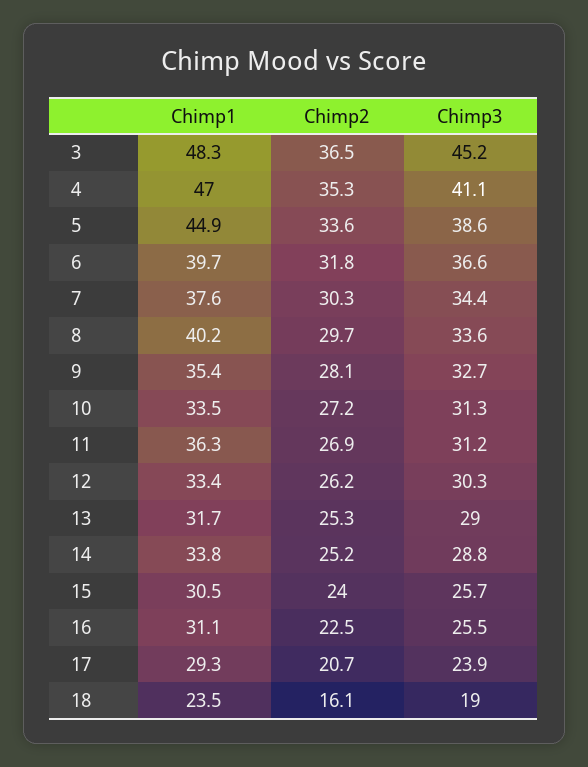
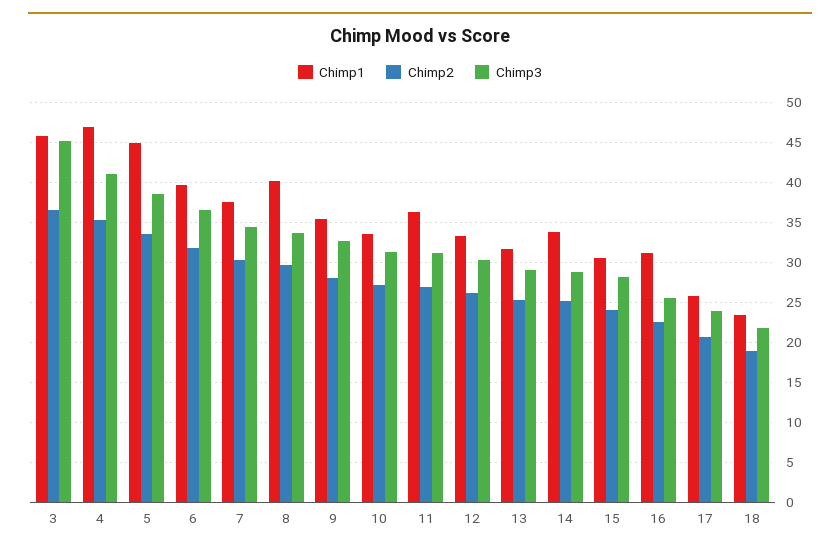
Chimp1, 3: 48.3 -> 46
Chimp3, 15: 25.7 -> 28
Chimp1, 17: 29.3 -> 26
Chimp2, 18: 16.1 -> 19
Chimp3, 18: 19 -> 22

